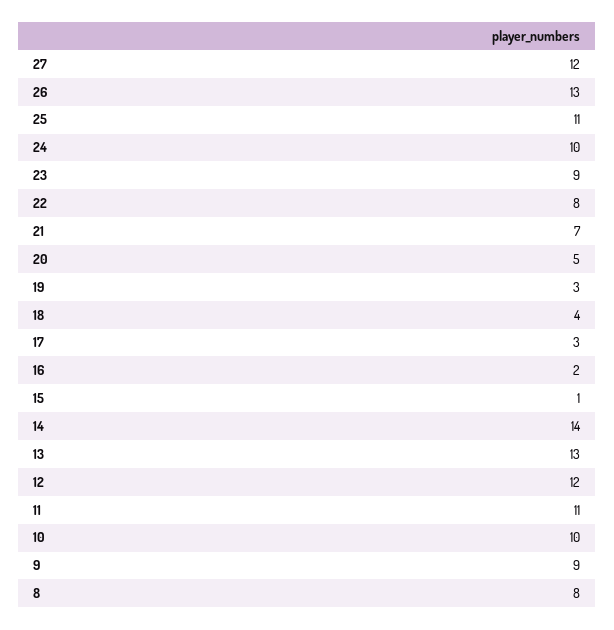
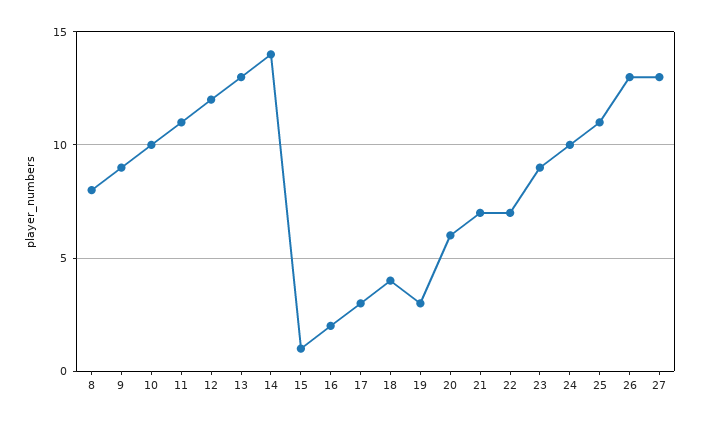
27: 12 -> 13
22: 8 -> 7
20: 5 -> 6

